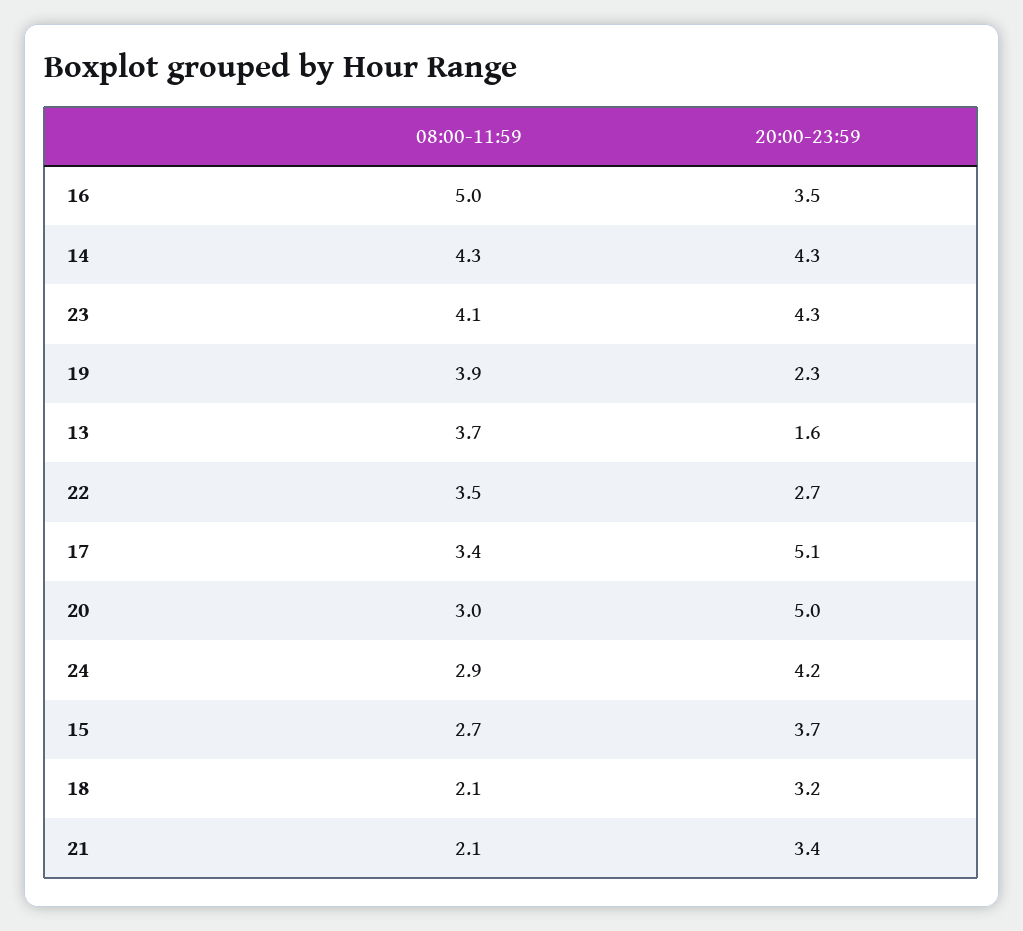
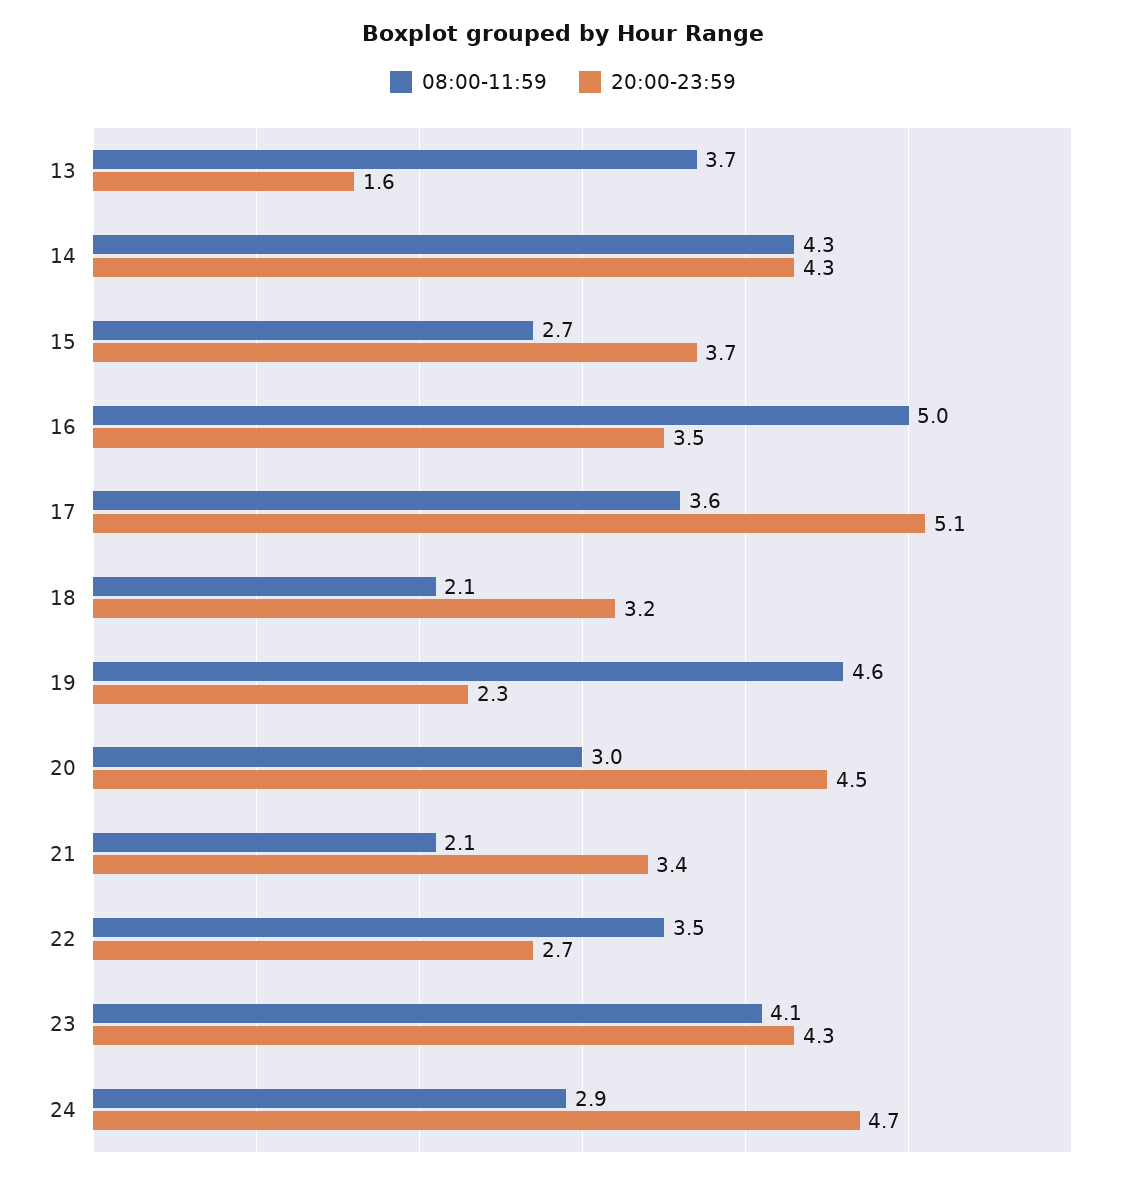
08:00-11:59, 19: 3.9 -> 4.6
08:00-11:59, 17: 3.4 -> 3.6
20:00-23:59, 20: 5 -> 4.5
20:00-23:59, 24: 4.2 -> 4.7

